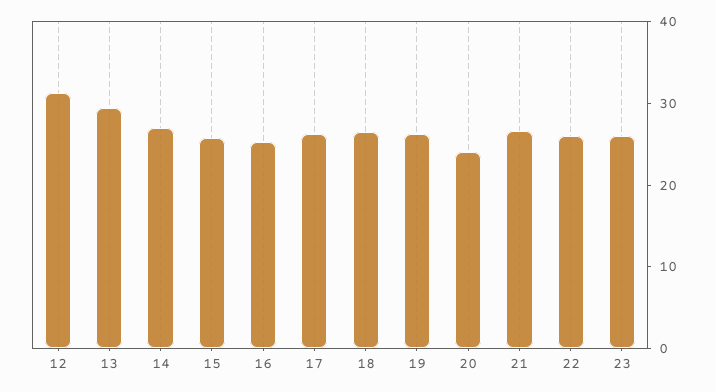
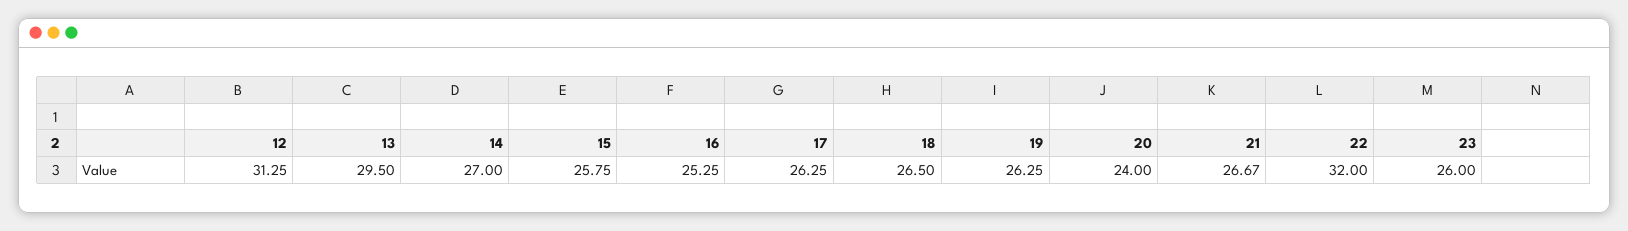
22: 26 -> 32

